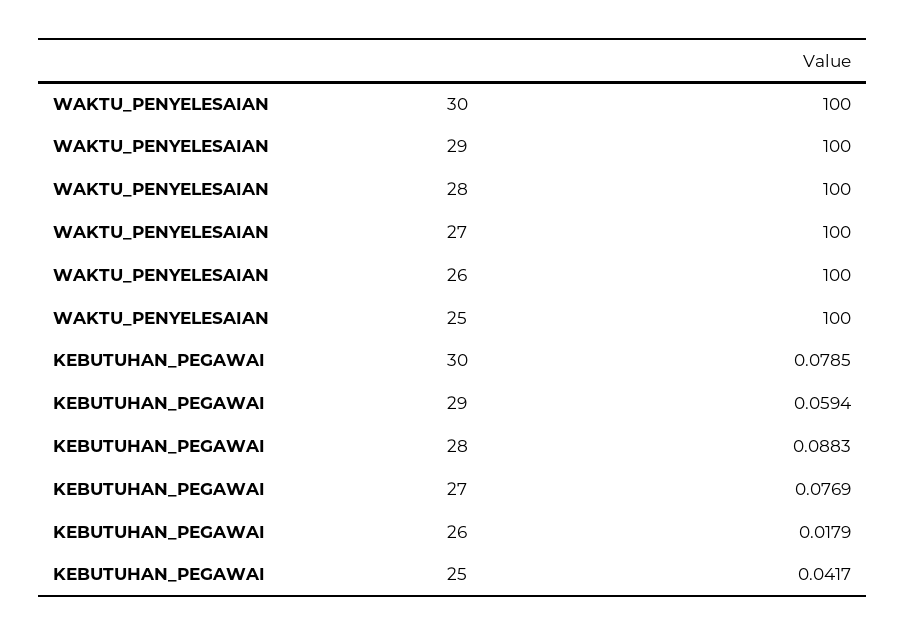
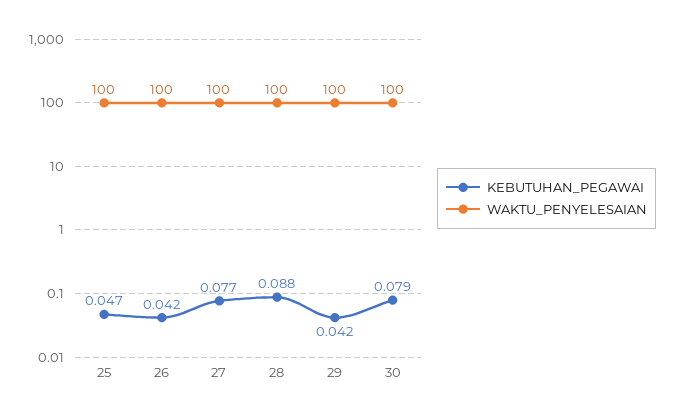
KEBUTUHAN_PEGAWAI, 29: 0.0594 -> 0.042
KEBUTUHAN_PEGAWAI, 26: 0.0179 -> 0.042
KEBUTUHAN_PEGAWAI, 25: 0.0417 -> 0.047

